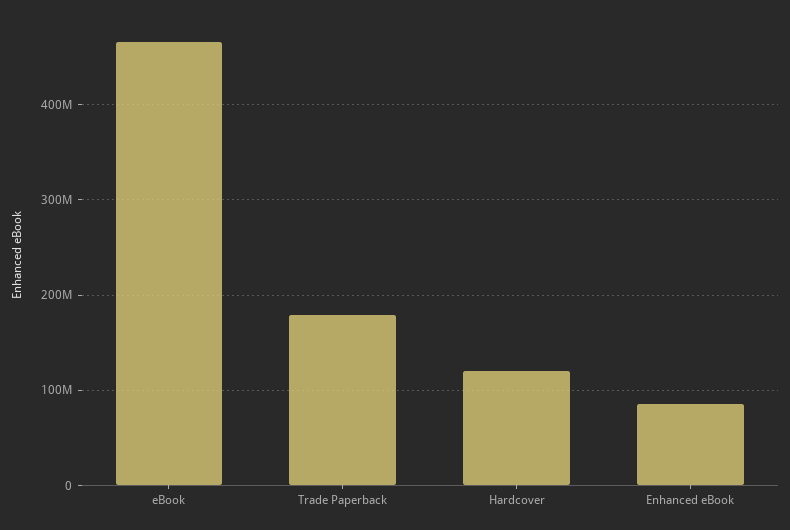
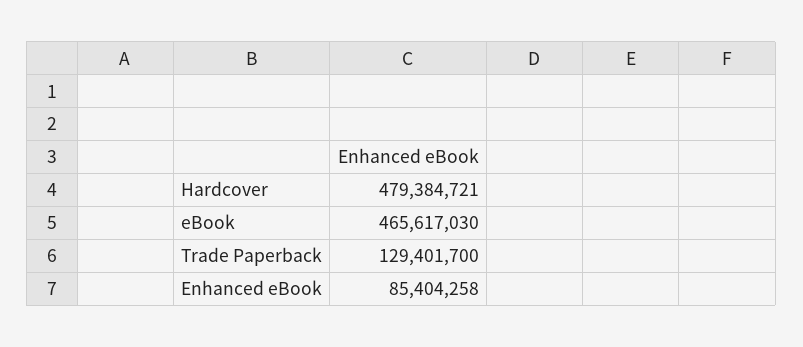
Trade Paperback: 180000000 -> 129401700
Hardcover: 120000000 -> 479384721

